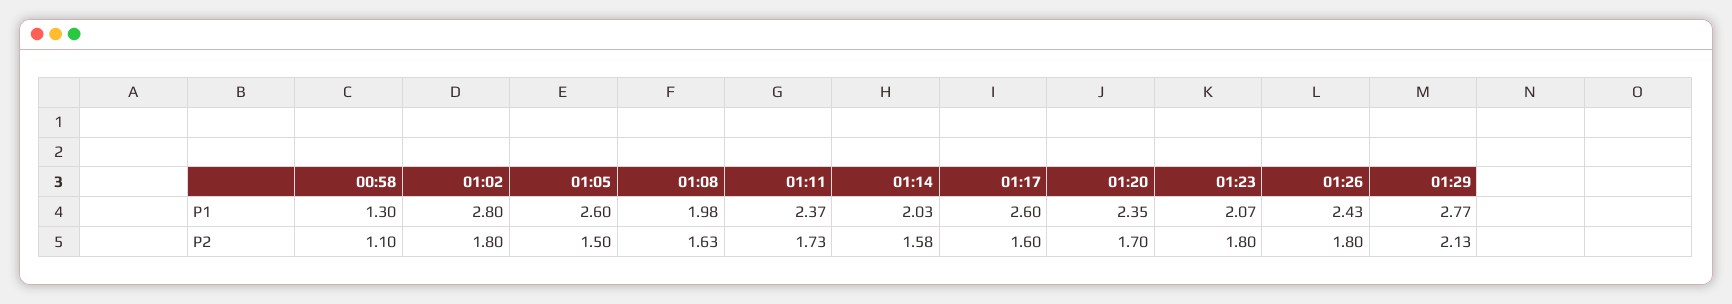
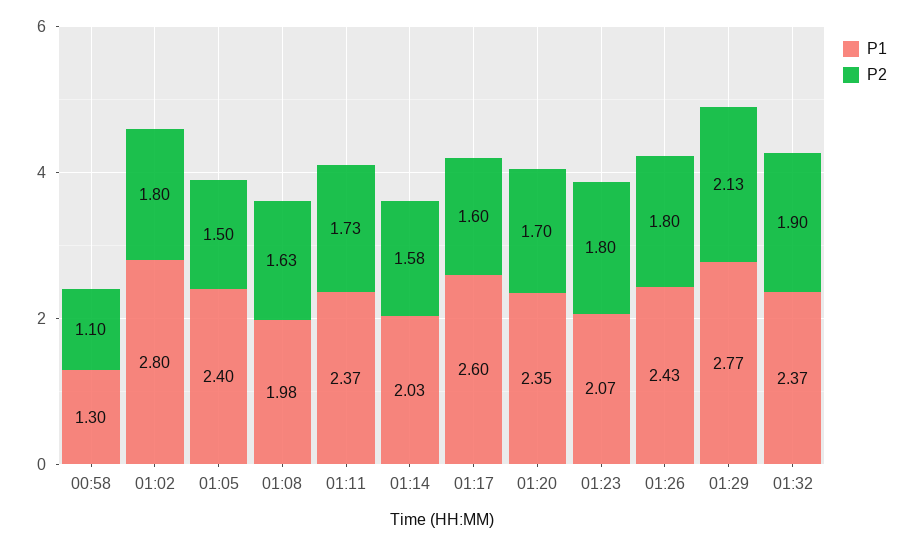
P1, 01:05: 2.6 -> 2.4
P1, 01:32: none -> 2.37
P2, 01:32: none -> 1.9

